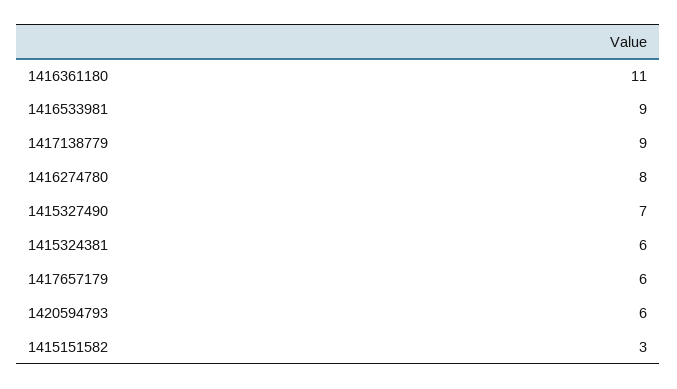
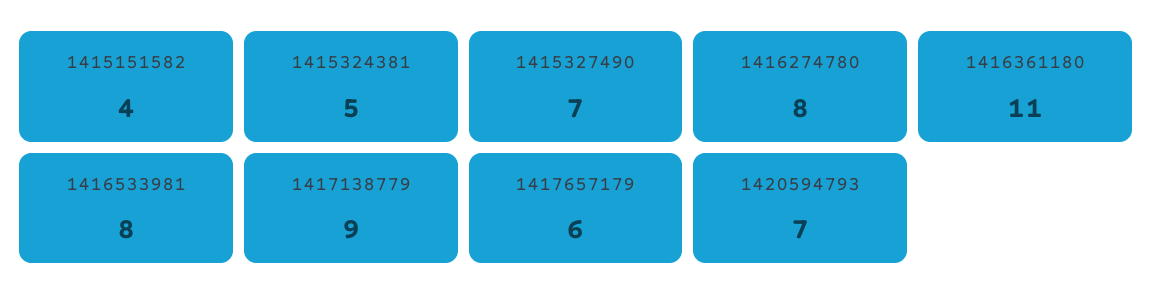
1416533981: 9 -> 8
1415324381: 6 -> 5
1420594793: 6 -> 7
1415151582: 3 -> 4

